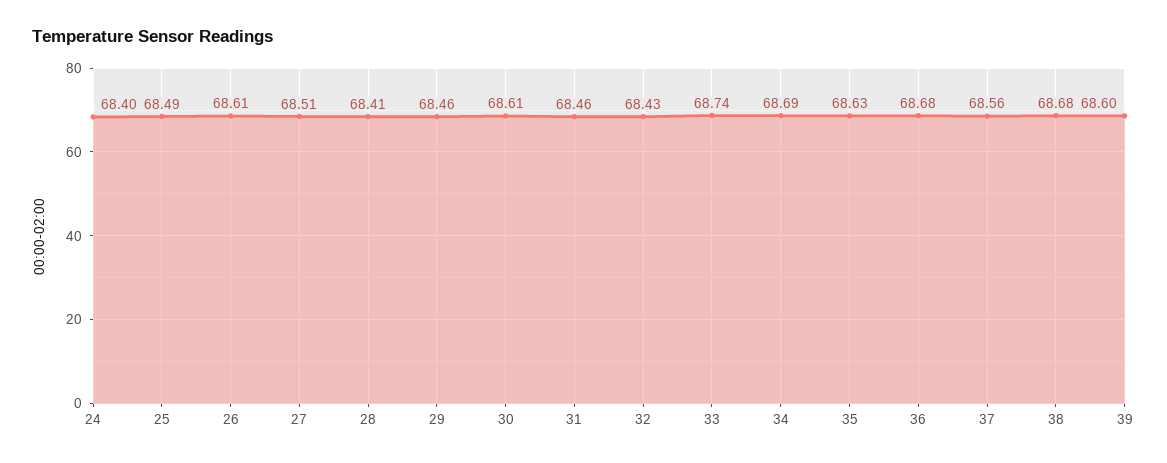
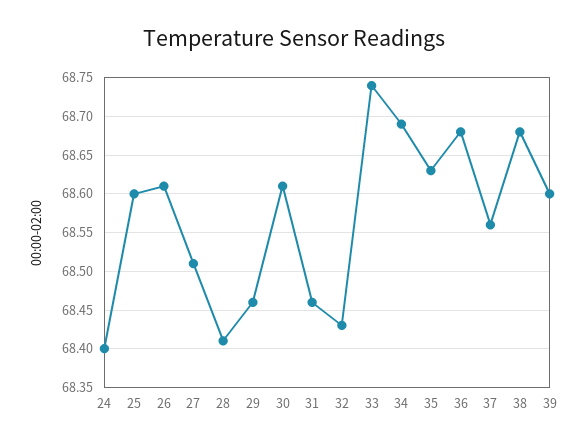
25: 68.49 -> 68.6

